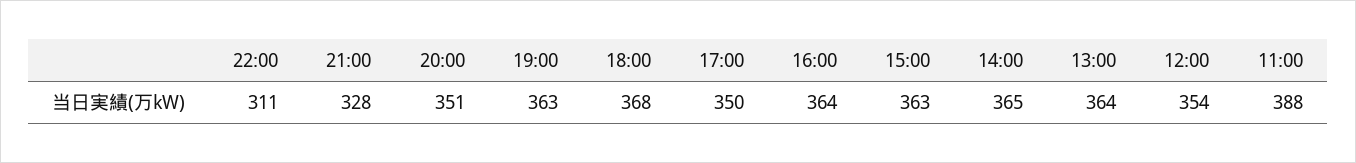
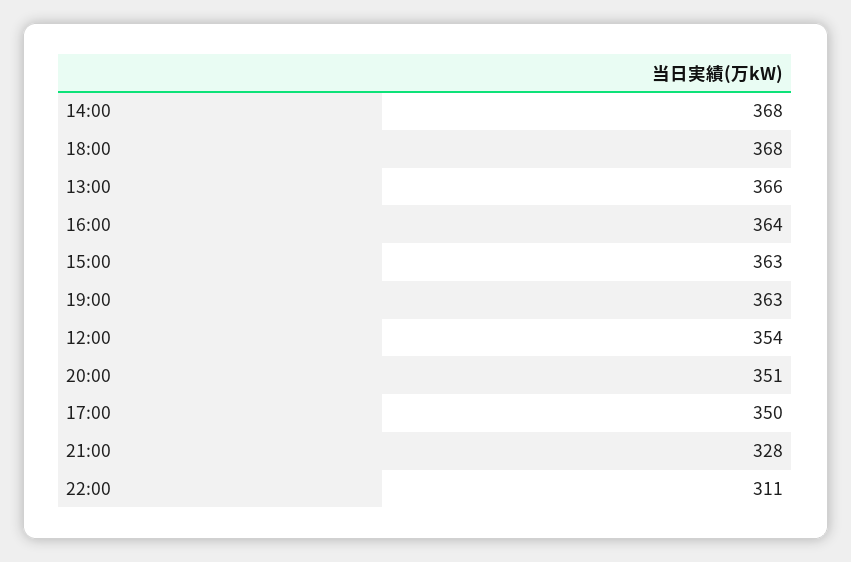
14:00: 365 -> 368
13:00: 364 -> 366
11:00: 388 -> none

